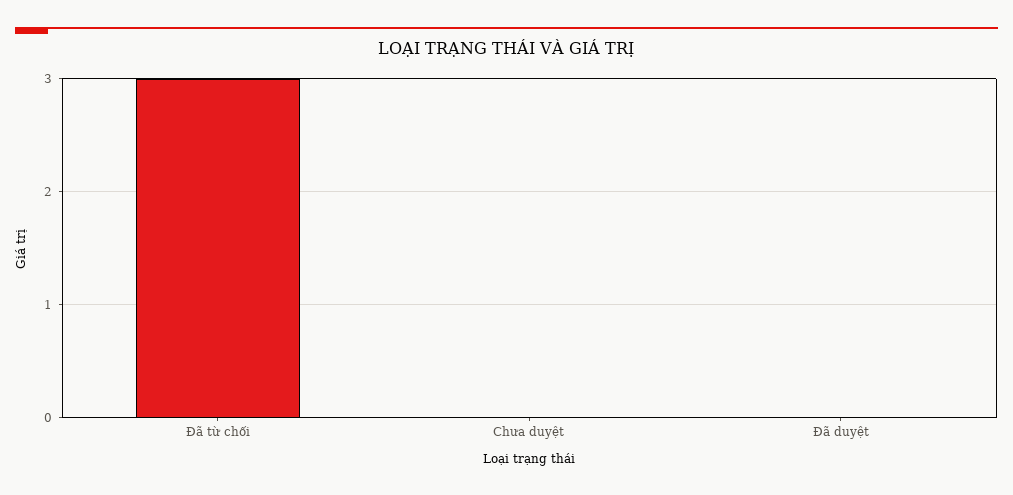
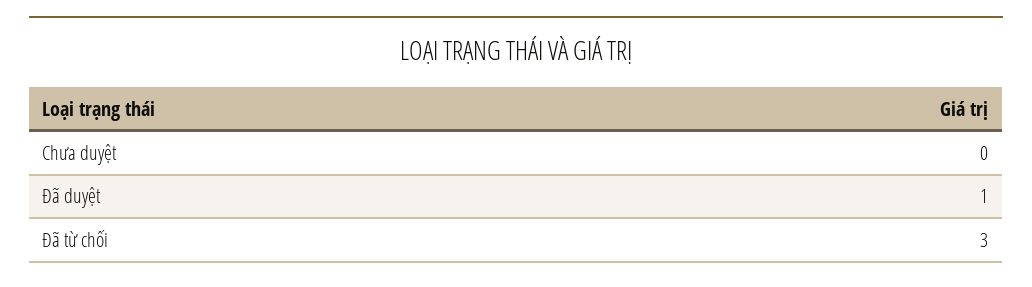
Đã duyệt: 0 -> 1

